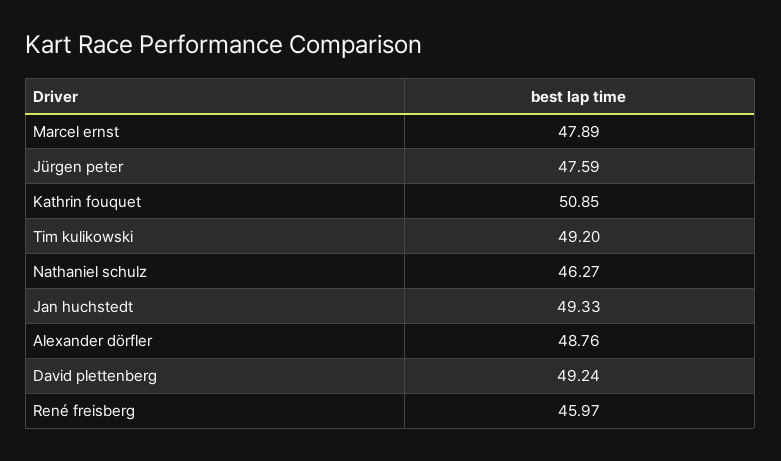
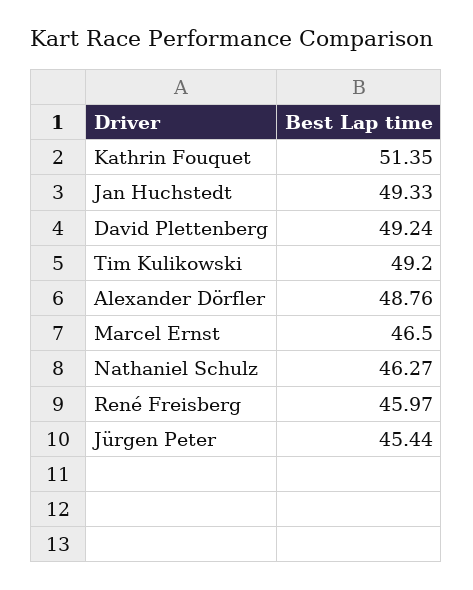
Marcel ernst: 47.89 -> 46.5
Jürgen peter: 47.59 -> 45.44
Kathrin fouquet: 50.85 -> 51.35

